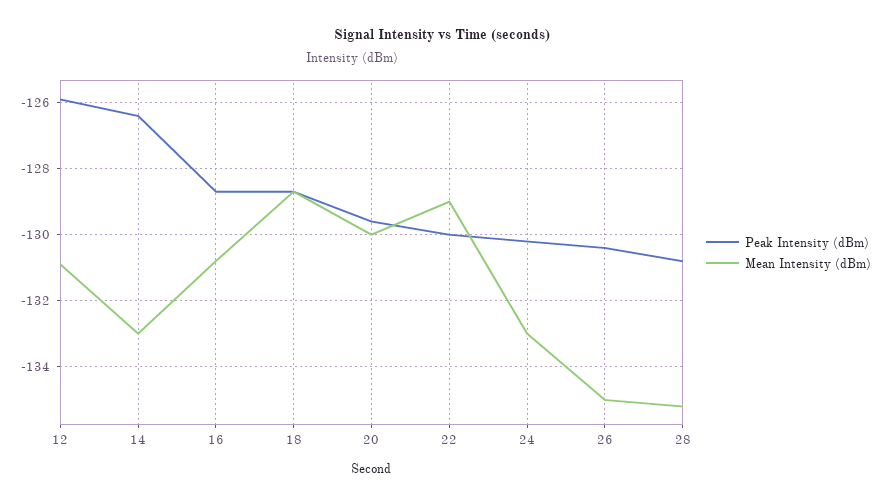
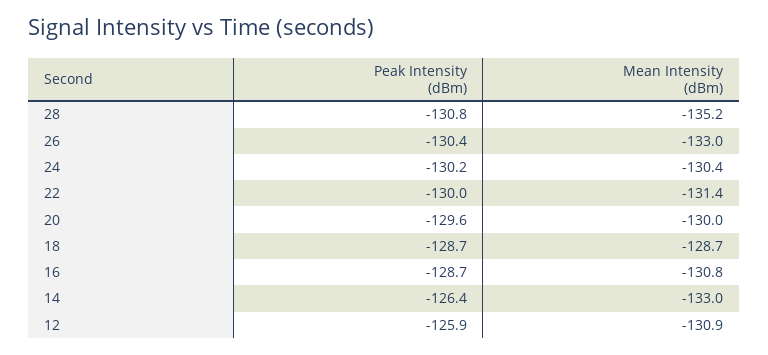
Mean Intensity (dBm), 22: -129 -> -131.4
Mean Intensity (dBm), 24: -133 -> -130.4
Mean Intensity (dBm), 26: -135 -> -133

